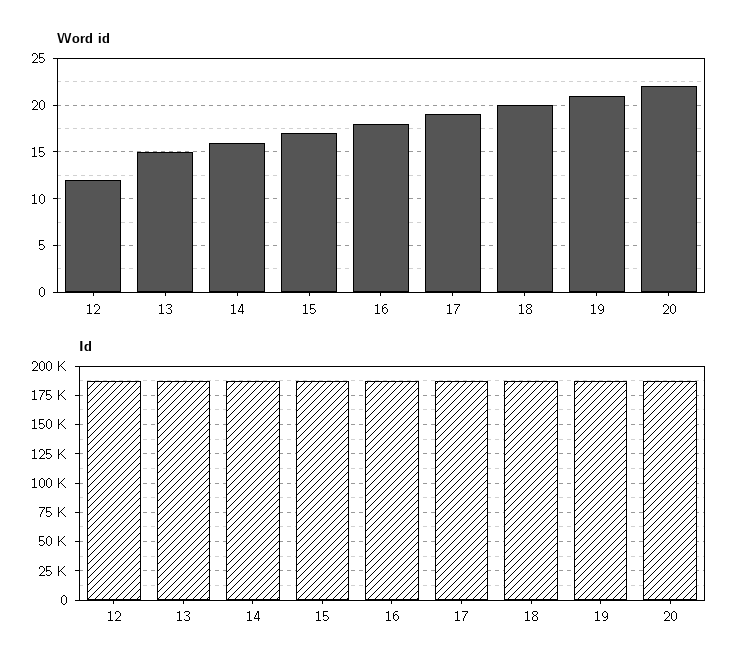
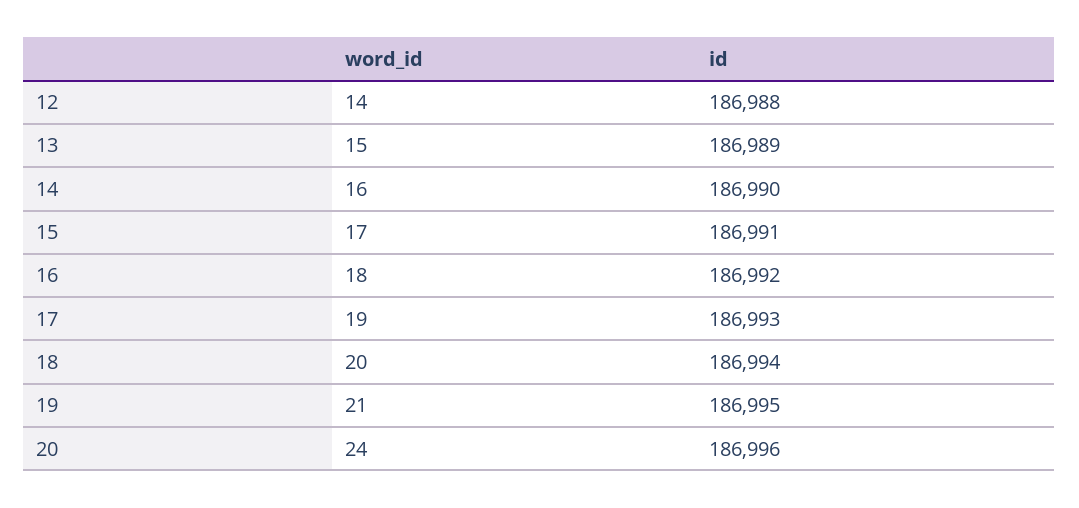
Word id, 12: 12 -> 14
Word id, 20: 22 -> 24

